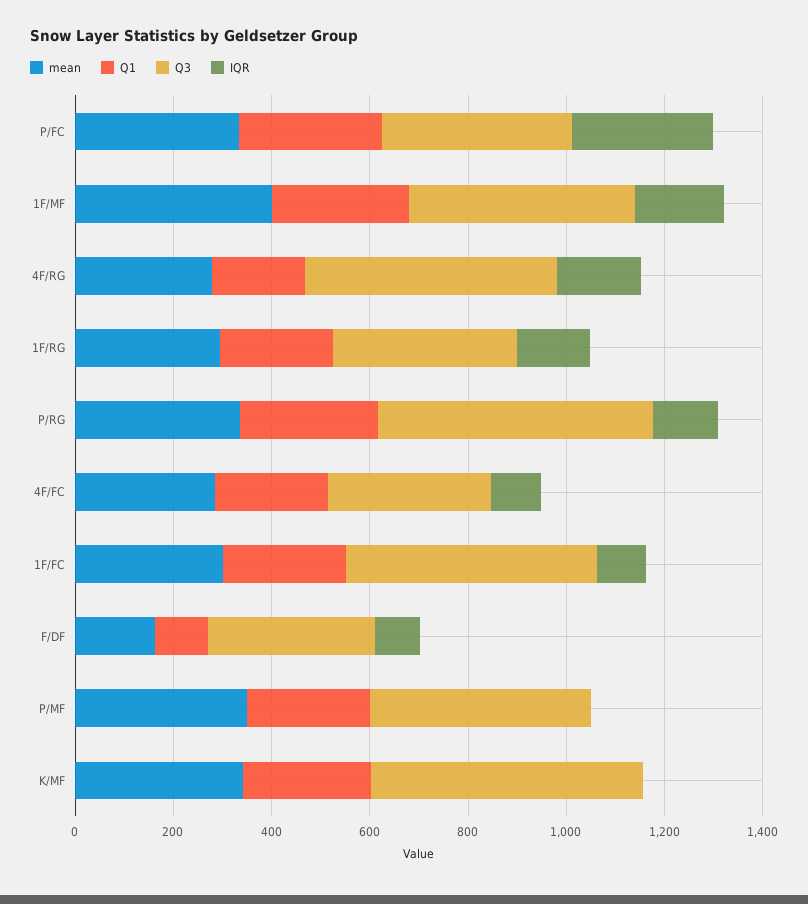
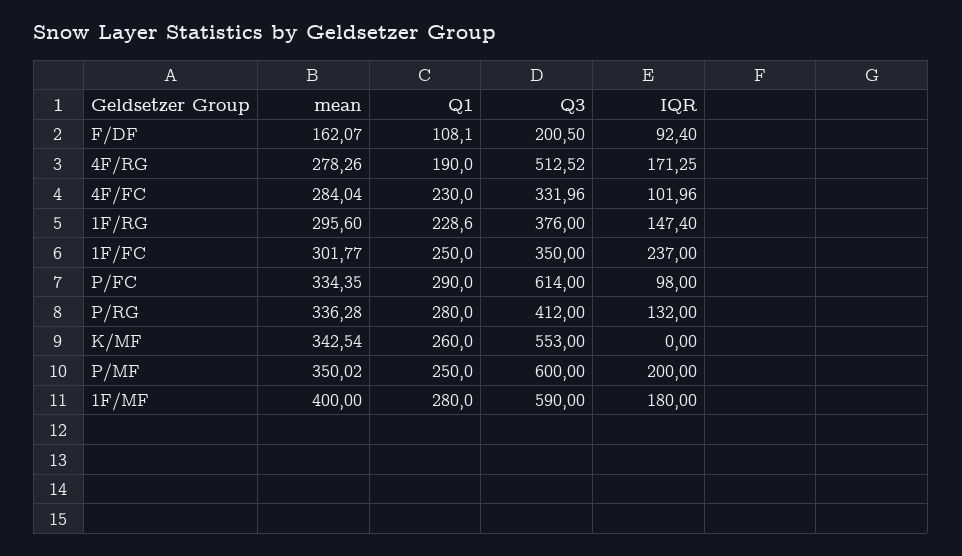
Q3, P/FC: 400 -> 614
IQR, P/FC: 300 -> 98
Q3, 1F/MF: 450 -> 590
Q3, P/RG: 550 -> 412
Q3, 1F/FC: 500 -> 350
IQR, 1F/FC: 100 -> 237
Q3, F/DF: 350 -> 200.5
Q3, P/MF: 450 -> 600
IQR, P/MF: 0 -> 200

